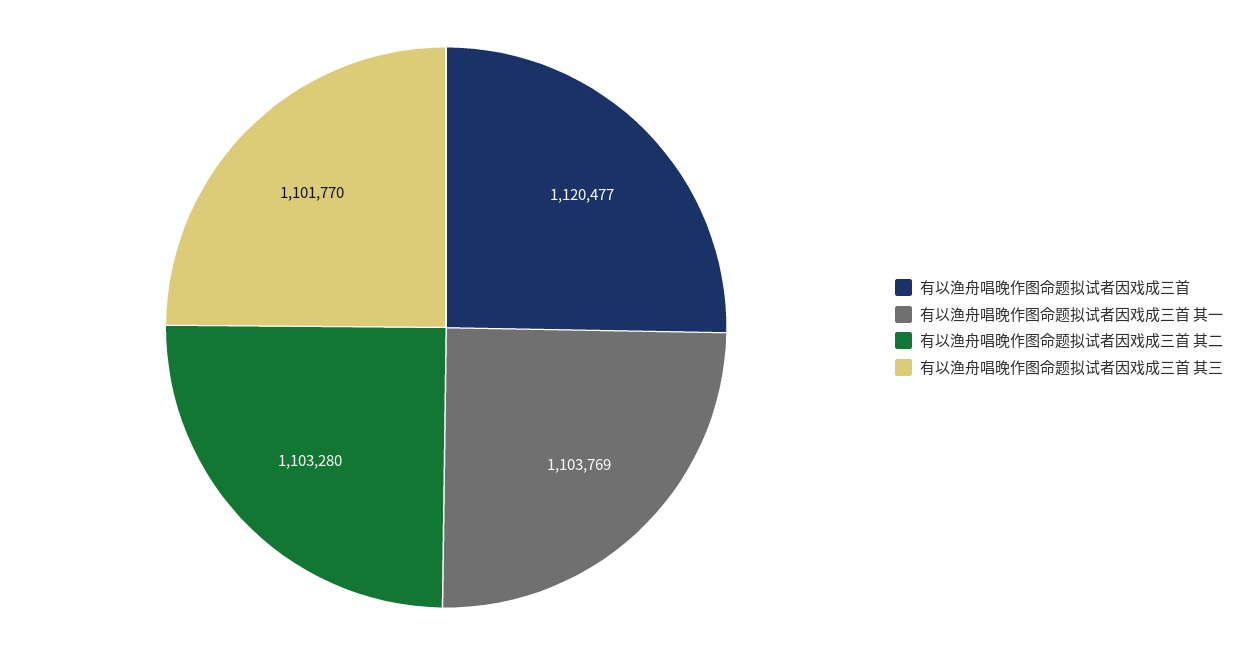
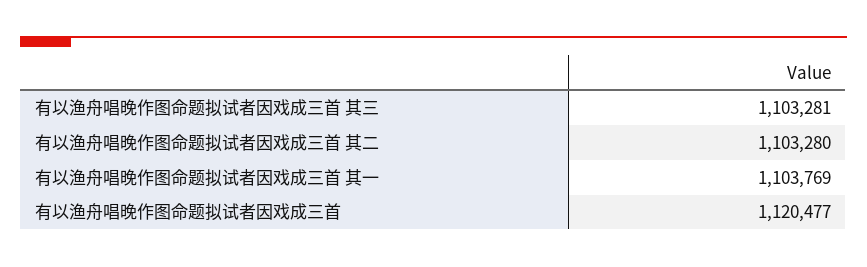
有以渔舟唱晚作图命题拟试者因戏成三首 其三: 1101770 -> 1103281

